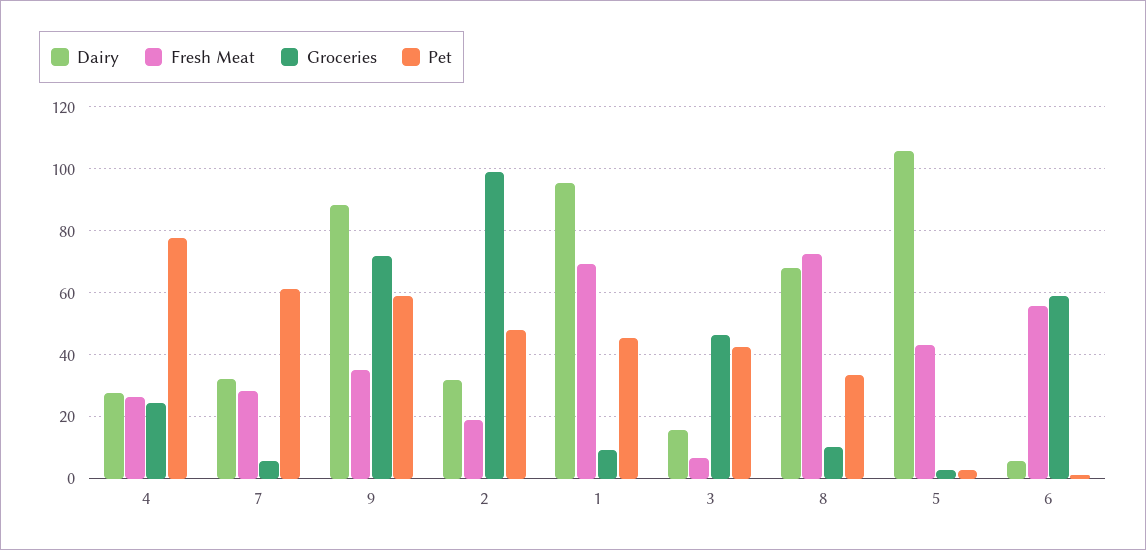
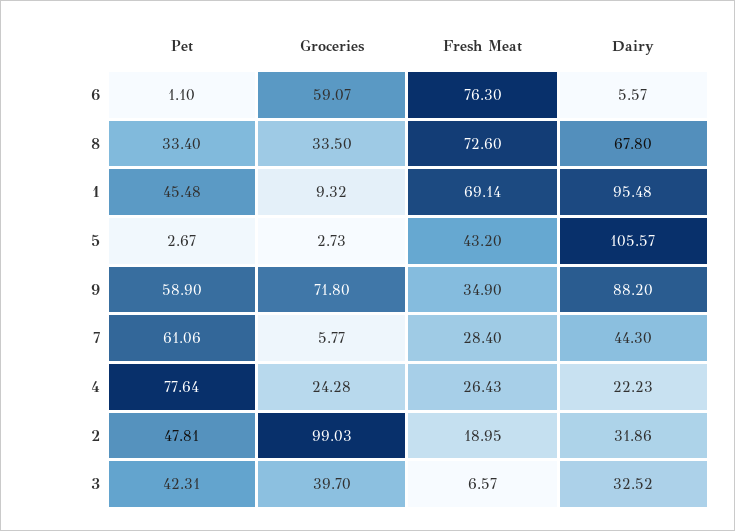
Dairy, 4: 28 -> 22.23
Dairy, 7: 32 -> 44.3
Dairy, 3: 16 -> 32.52
Groceries, 3: 46 -> 39.7
Groceries, 8: 10 -> 33.5
Fresh Meat, 6: 56 -> 76.3

